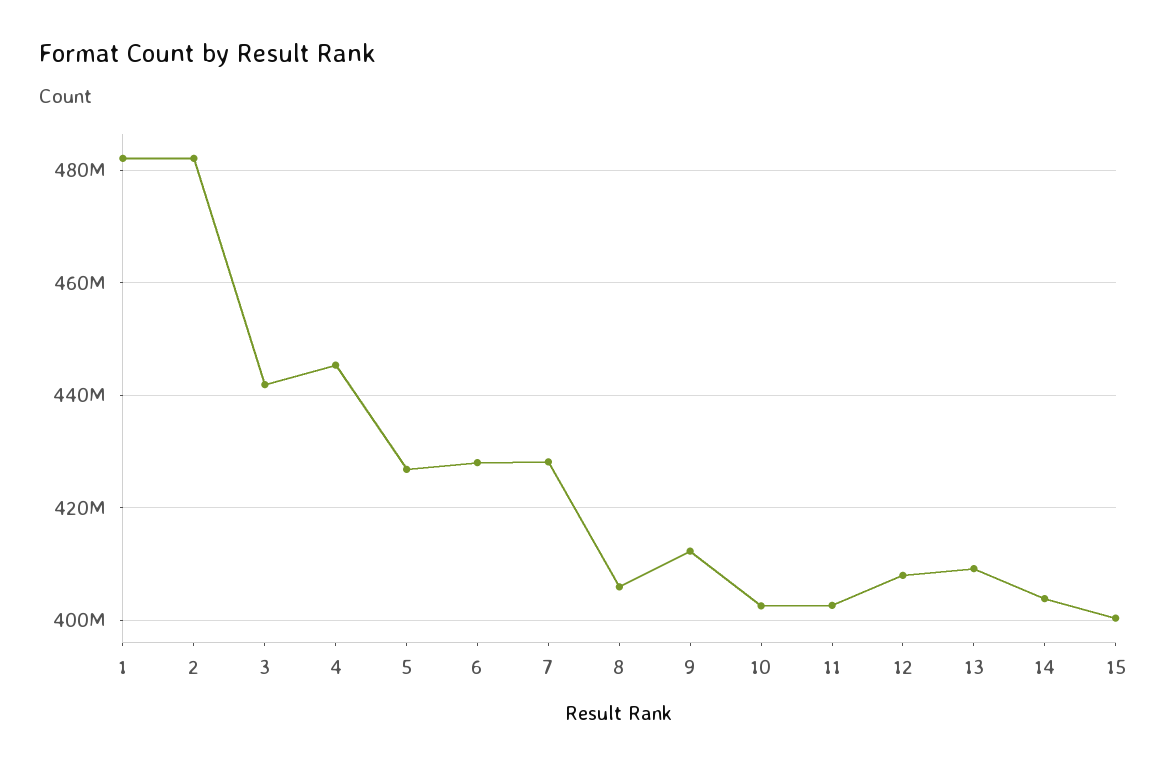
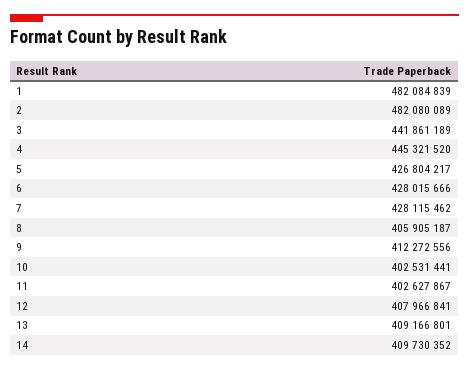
14: 404000000 -> 409730352
15: 400000000 -> none

